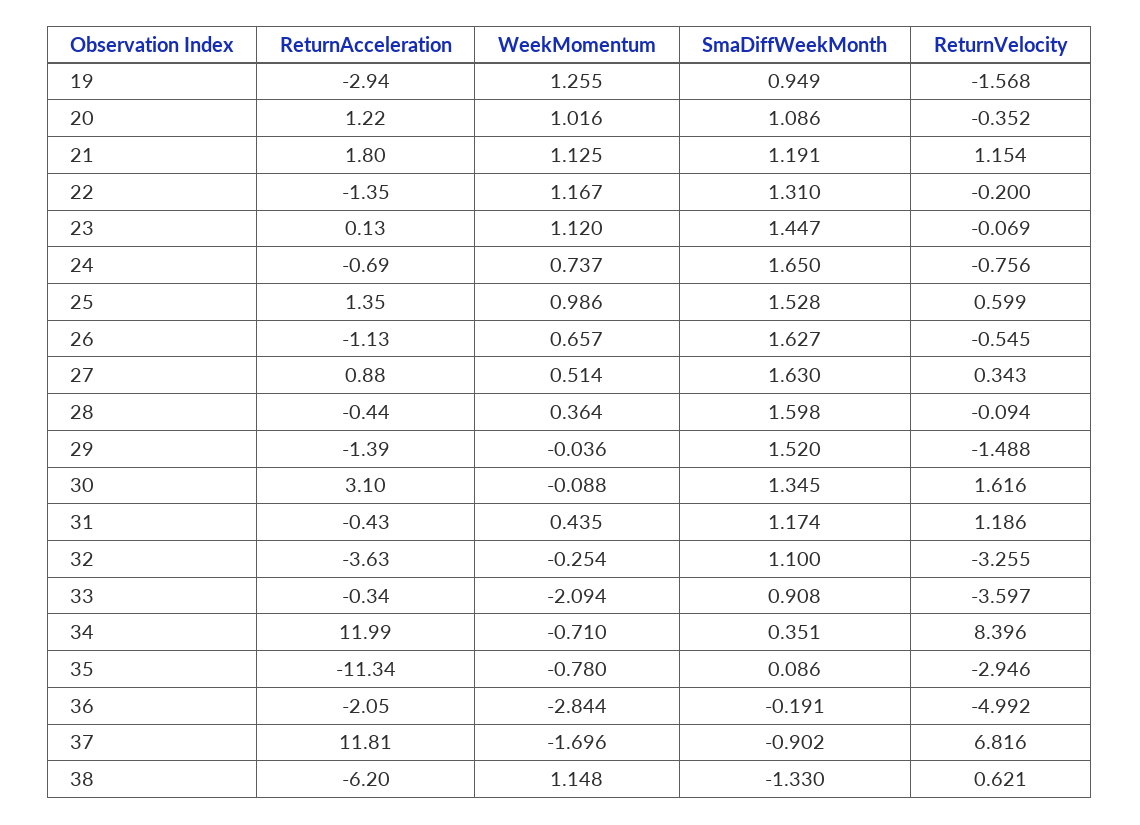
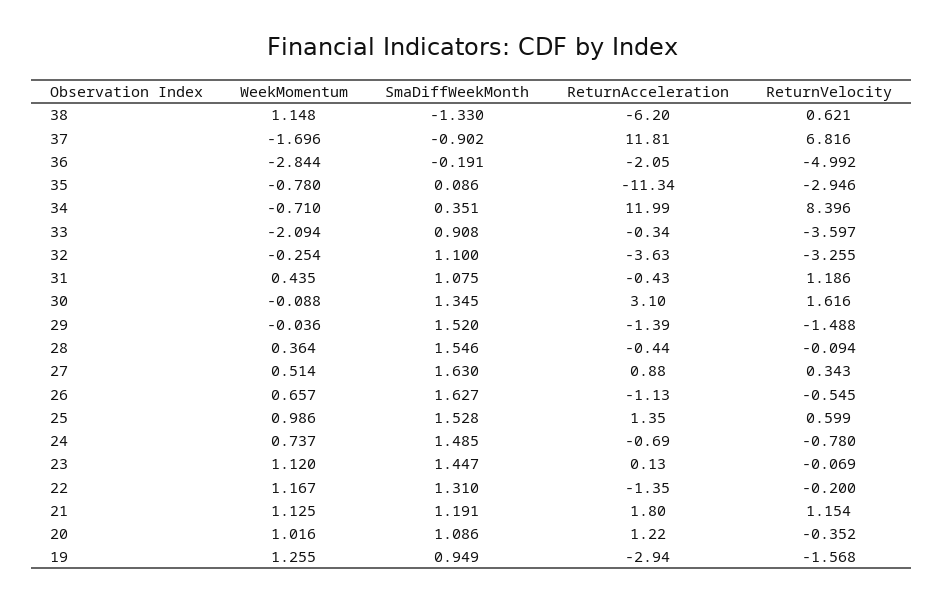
SmaDiffWeekMonth, 24: 1.65 -> 1.485
ReturnVelocity, 24: -0.756 -> -0.78
SmaDiffWeekMonth, 28: 1.598 -> 1.546
SmaDiffWeekMonth, 31: 1.174 -> 1.075

